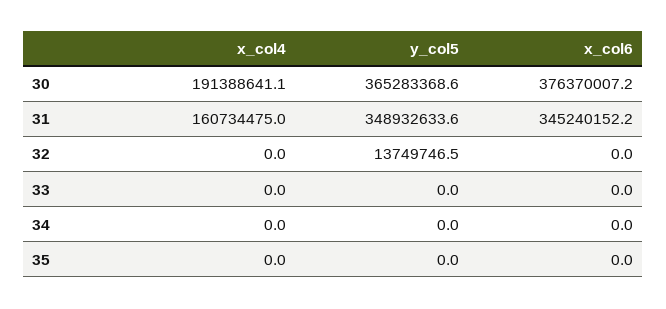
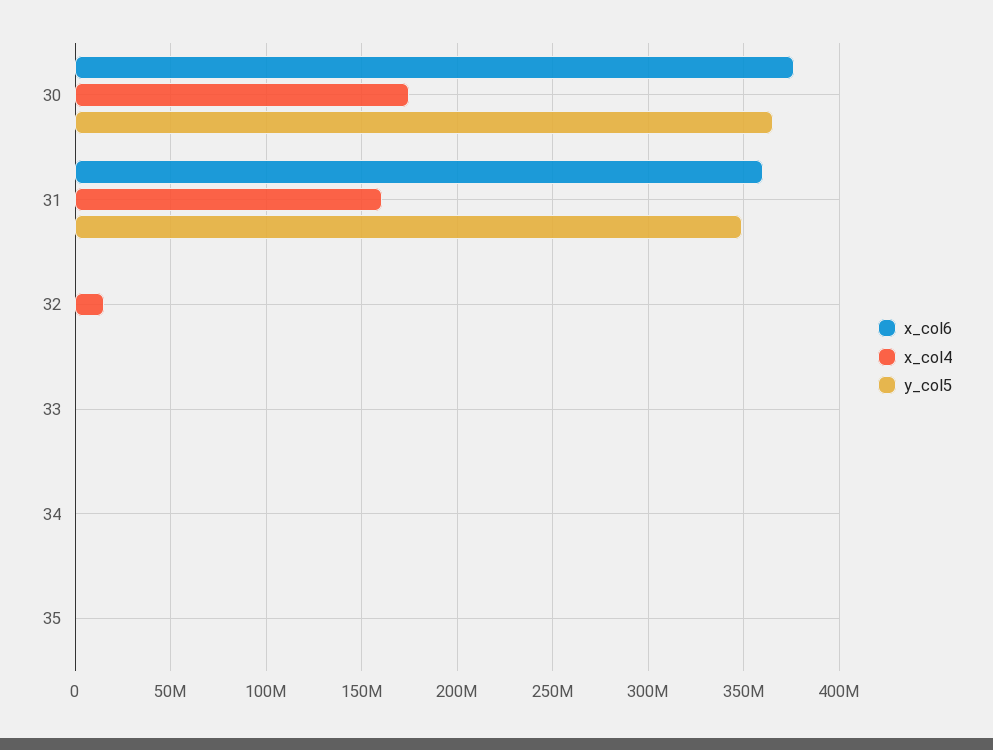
x_col4, 30: 191388641.1 -> 175000000
x_col6, 31: 345240152.2 -> 360000000
x_col4, 32: 0 -> 15000000
y_col5, 32: 13749746.5 -> 0

